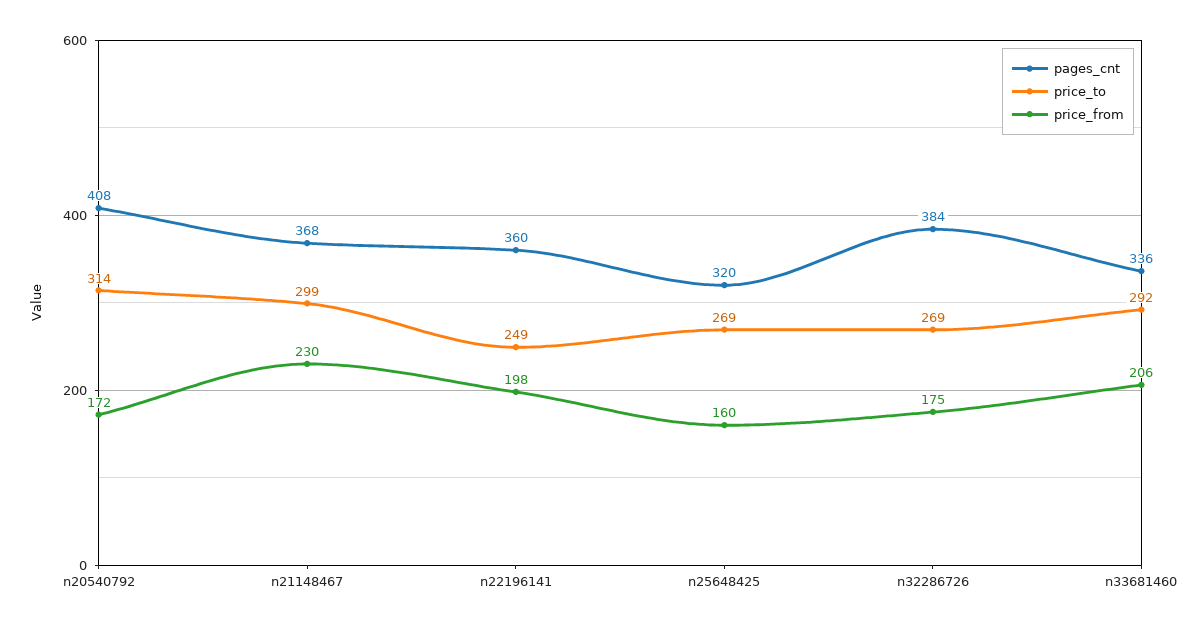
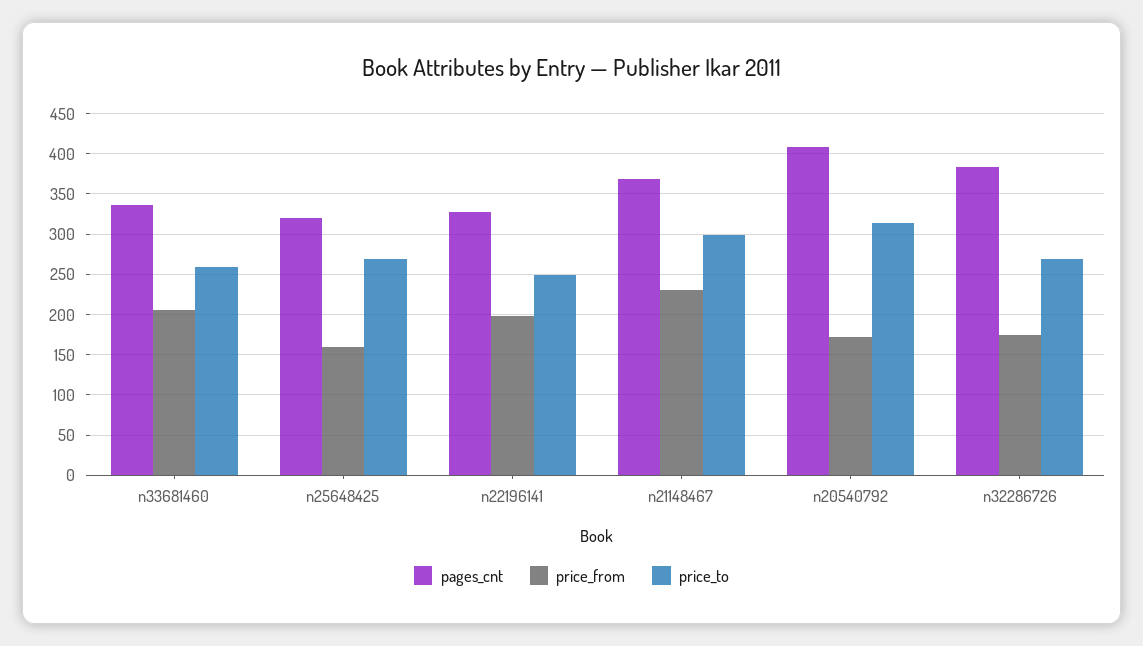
pages_cnt, n22196141: 360 -> 330
price_to, n33681460: 292 -> 260

